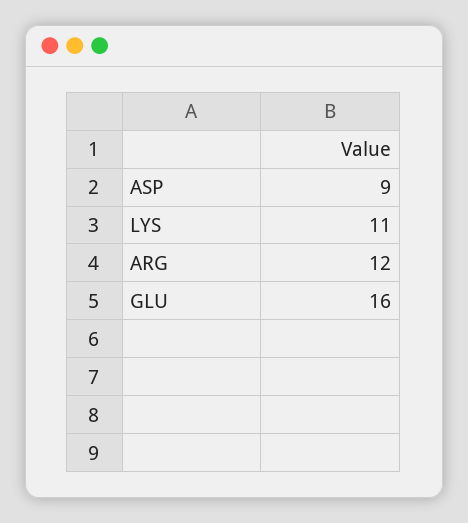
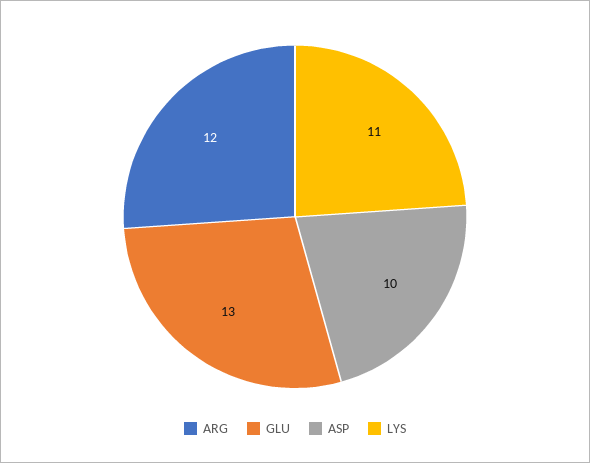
ASP: 9 -> 10
GLU: 16 -> 13

